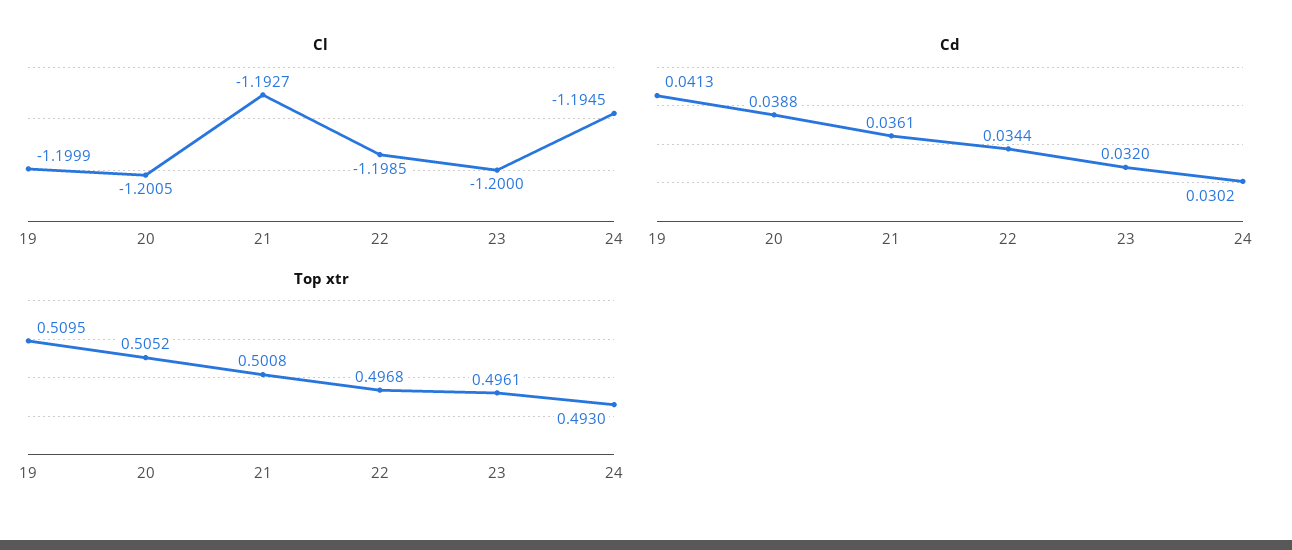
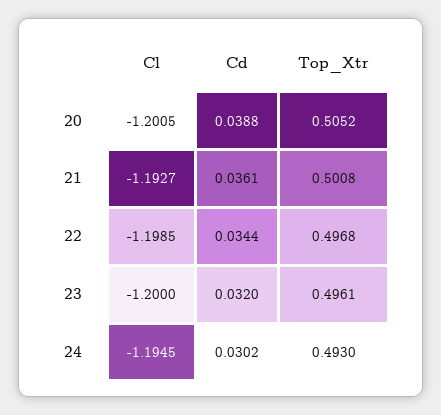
Cl, 19: -1.1999 -> none
Cd, 19: 0.0413 -> none
Top xtr, 19: 0.5095 -> none

